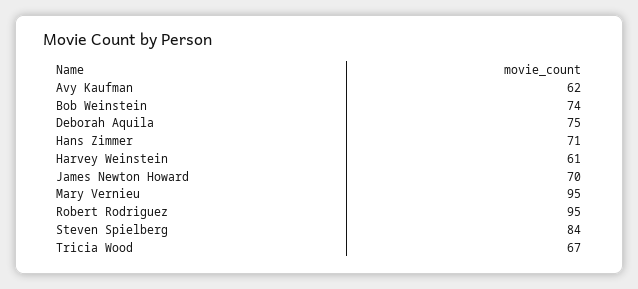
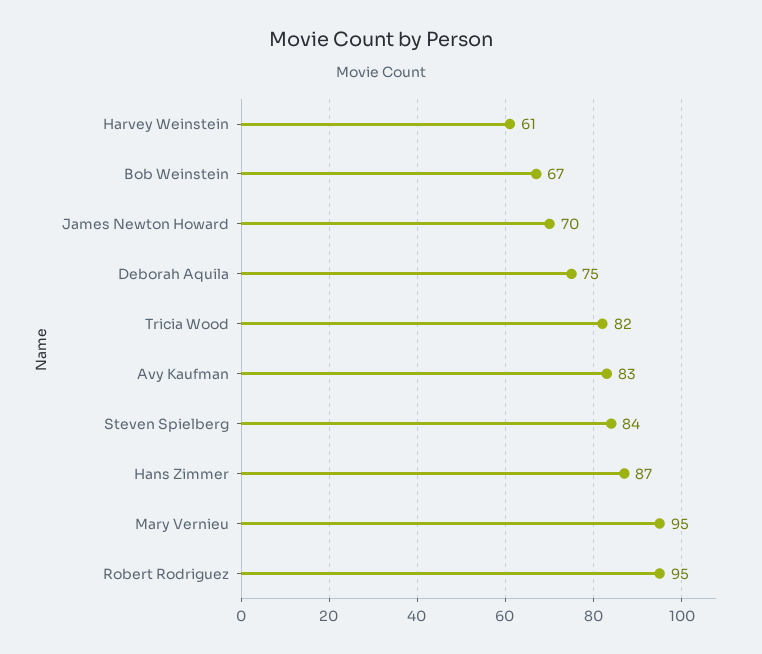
Avy Kaufman: 62 -> 83
Bob Weinstein: 74 -> 67
Hans Zimmer: 71 -> 87
Tricia Wood: 67 -> 82

